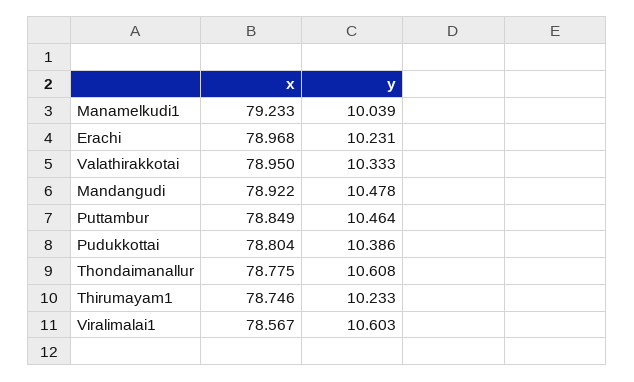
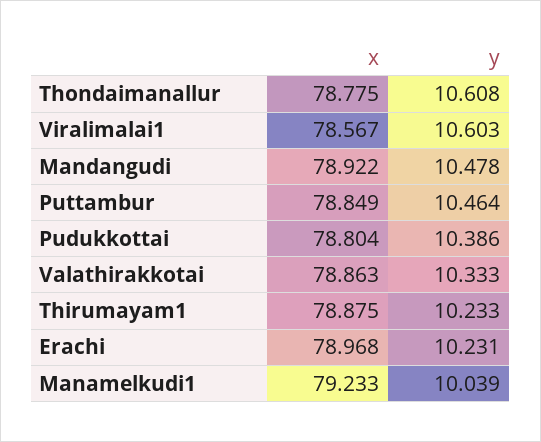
x, Valathirakkotai: 78.95 -> 78.863
x, Thirumayam1: 78.746 -> 78.875

